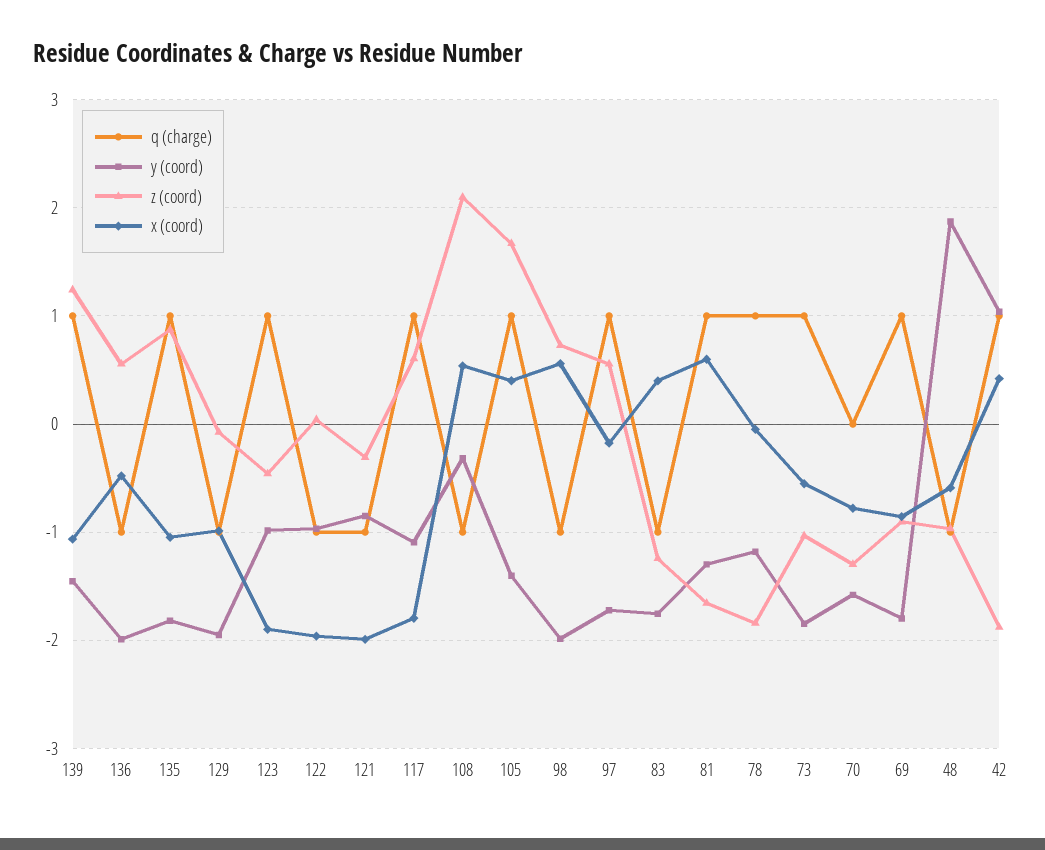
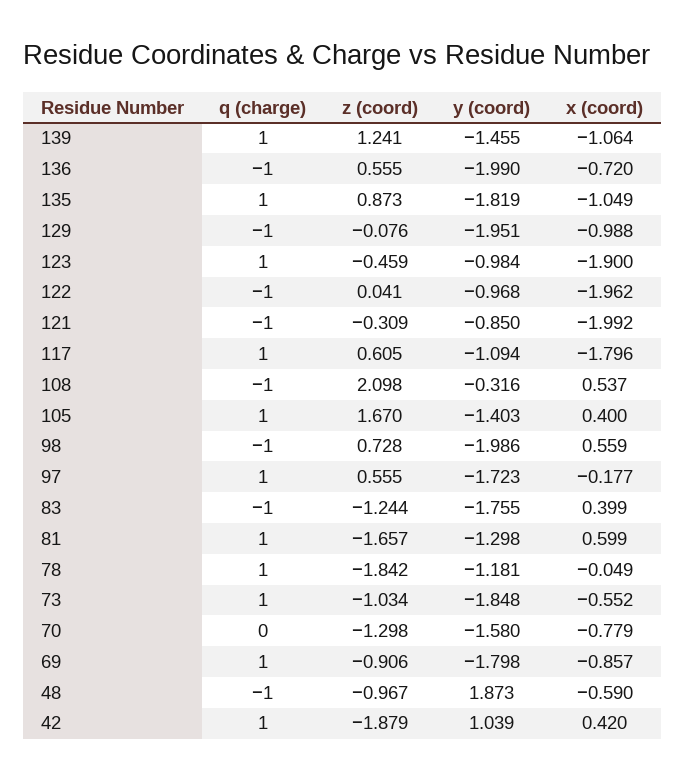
x (coord), 136: -0.5 -> -0.72

